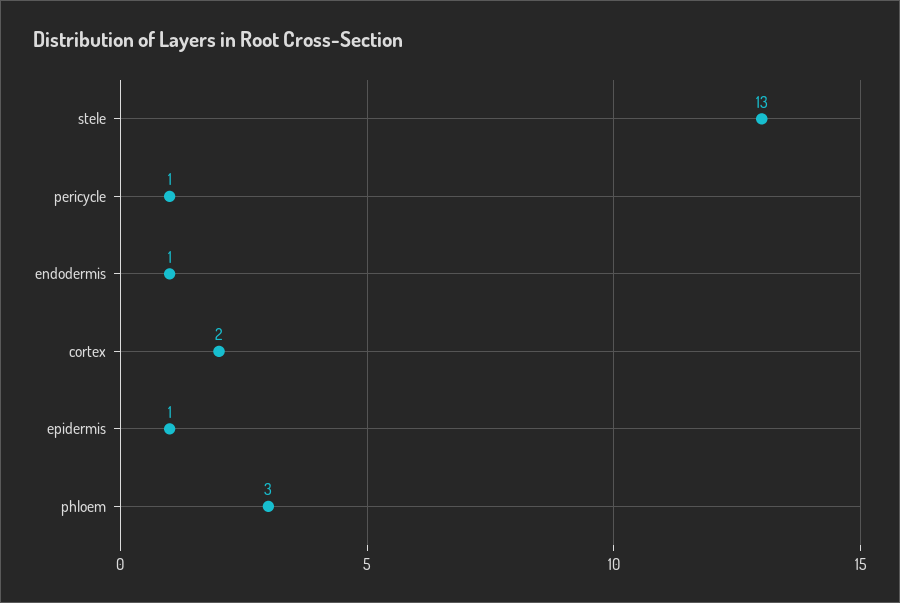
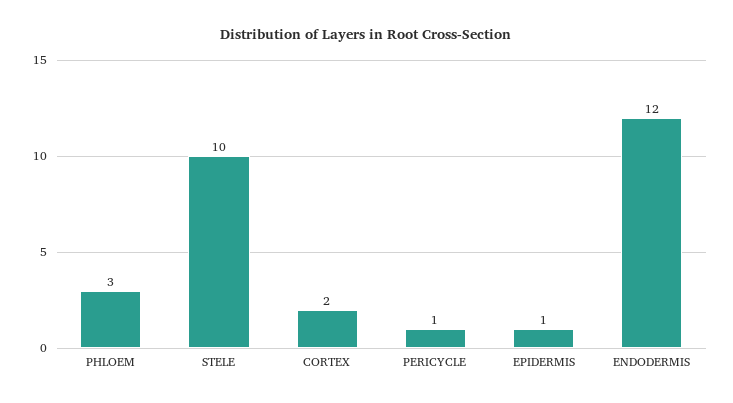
stele: 13 -> 10
endodermis: 1 -> 12

